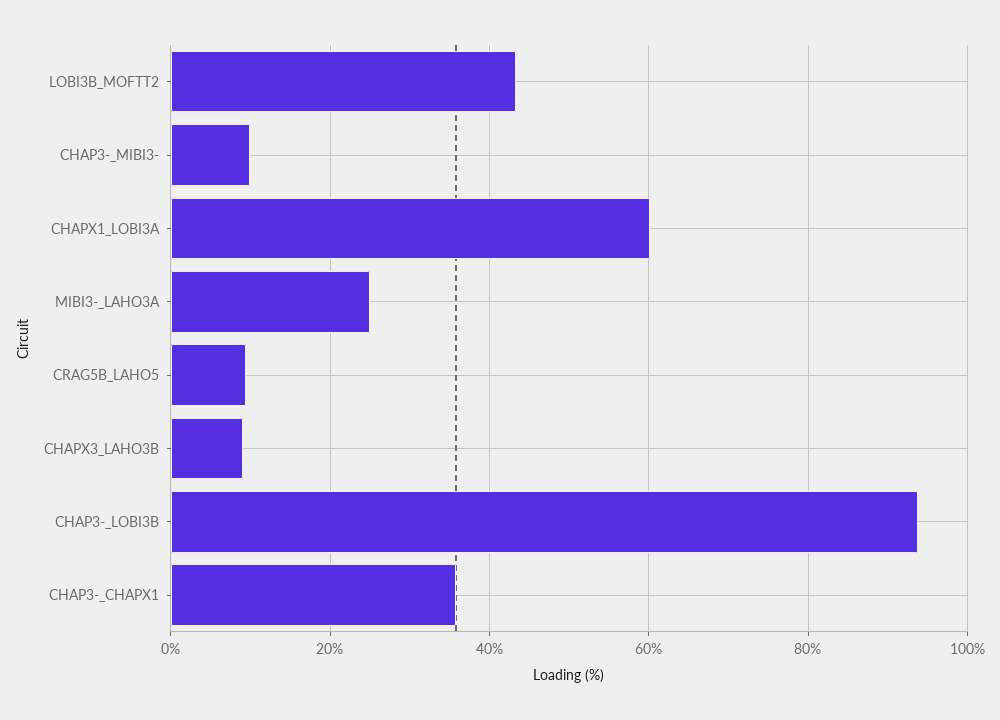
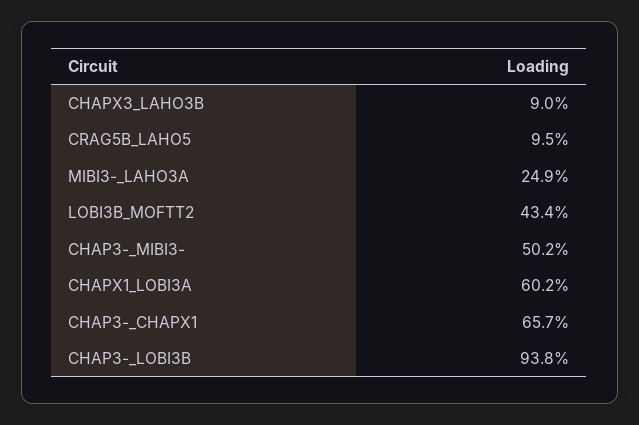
CHAP3-_MIBI3-: 10 -> 50.2
CHAP3-_CHAPX1: 36 -> 65.7

